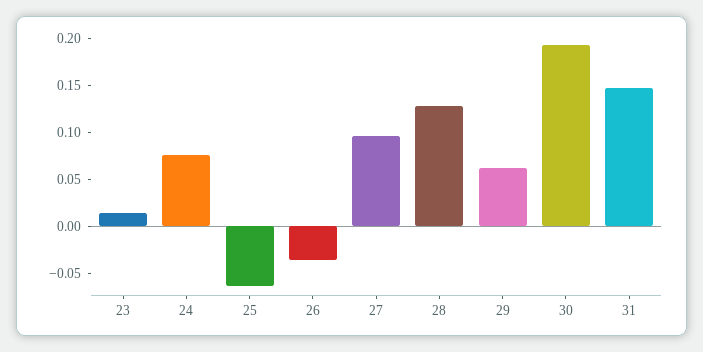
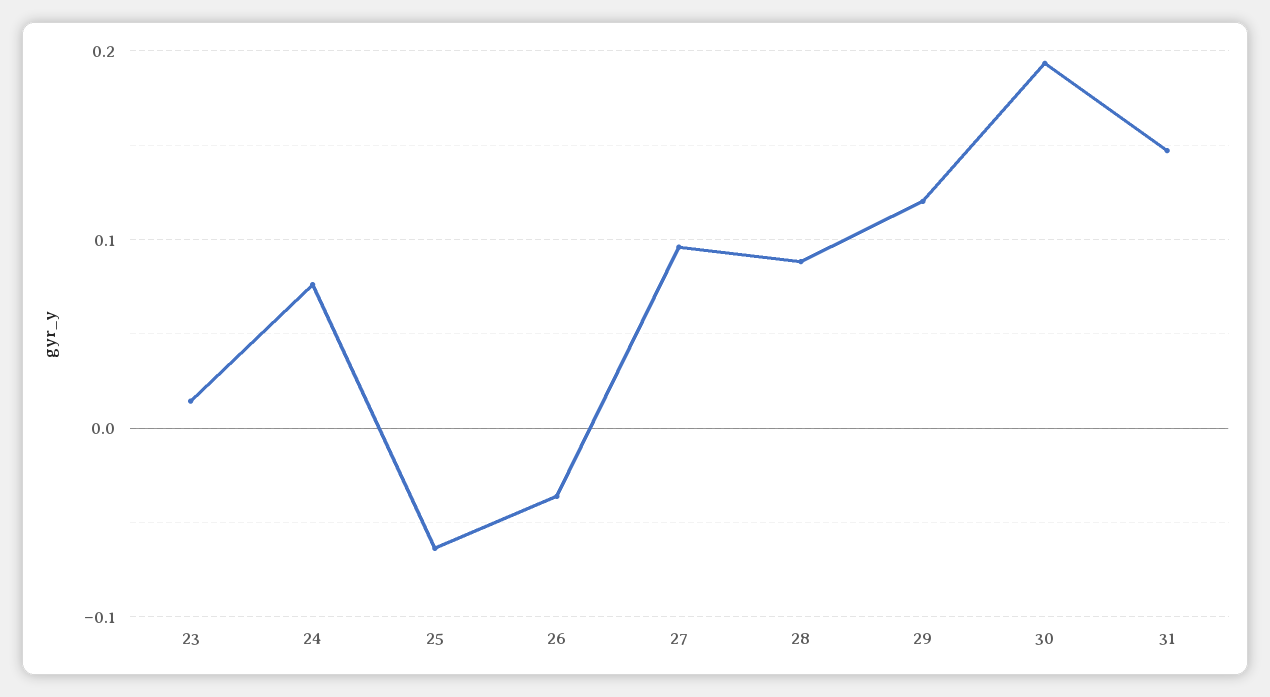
28: 0.13 -> 0.09
29: 0.06 -> 0.12

